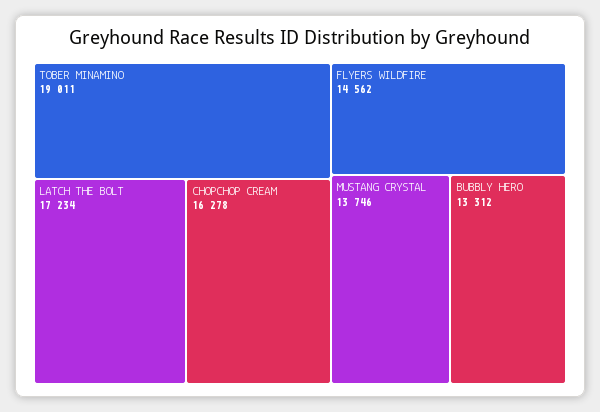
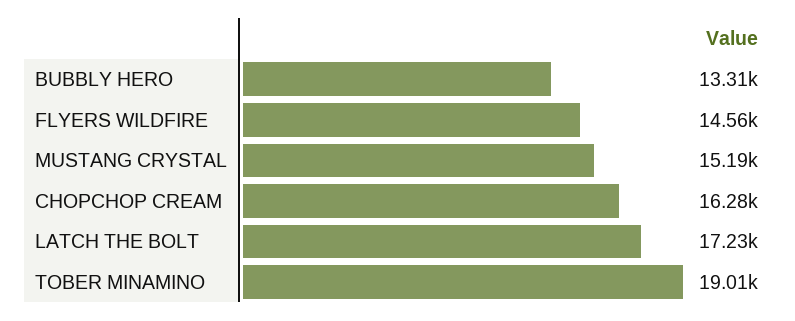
MUSTANG CRYSTAL: 13746 -> 15190

